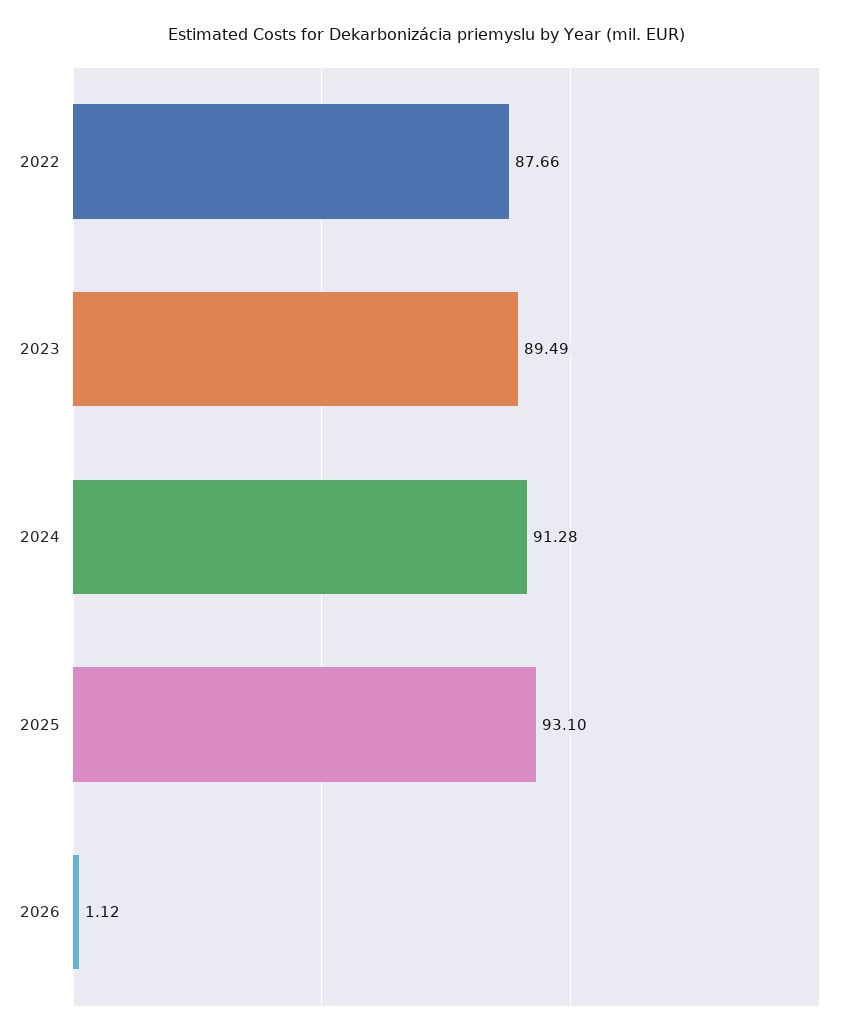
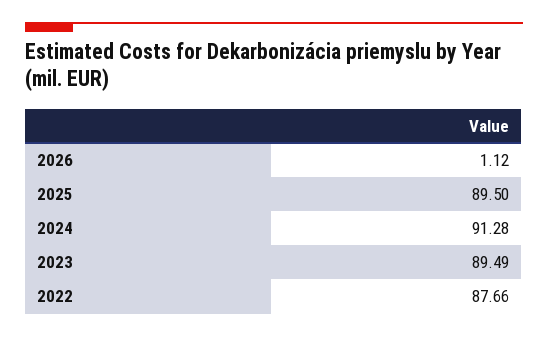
2025: 93.1 -> 89.5

